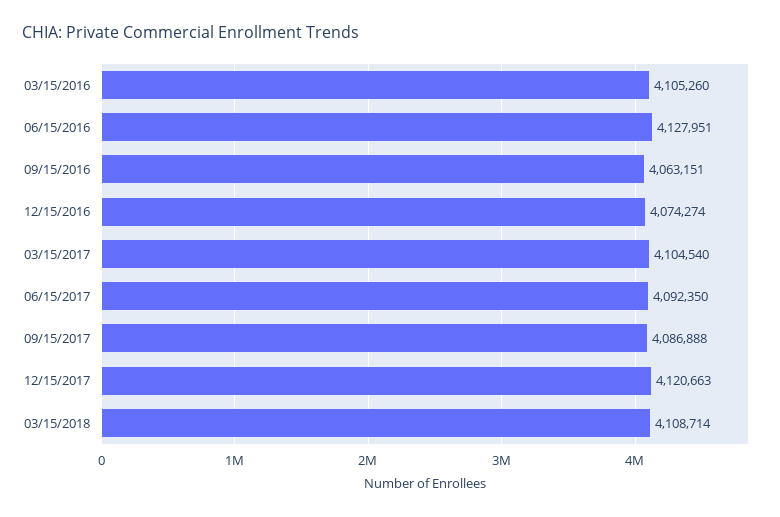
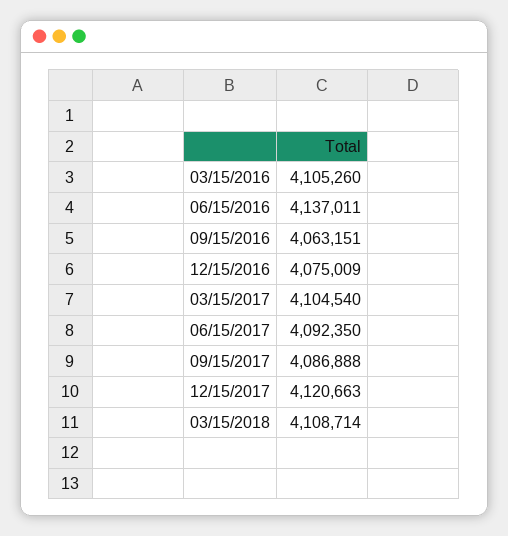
06/15/2016: 4127951 -> 4137011
12/15/2016: 4074274 -> 4075009

